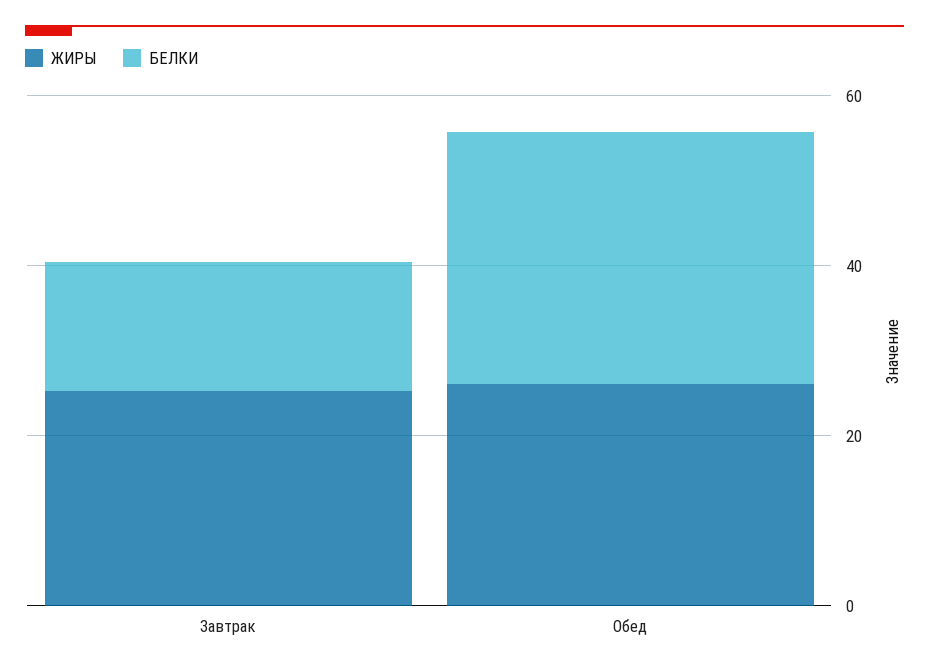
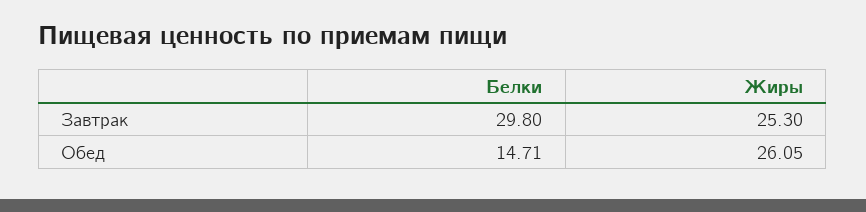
БЕЛКИ, Завтрак: 15 -> 29.8
БЕЛКИ, Обед: 30 -> 14.71

